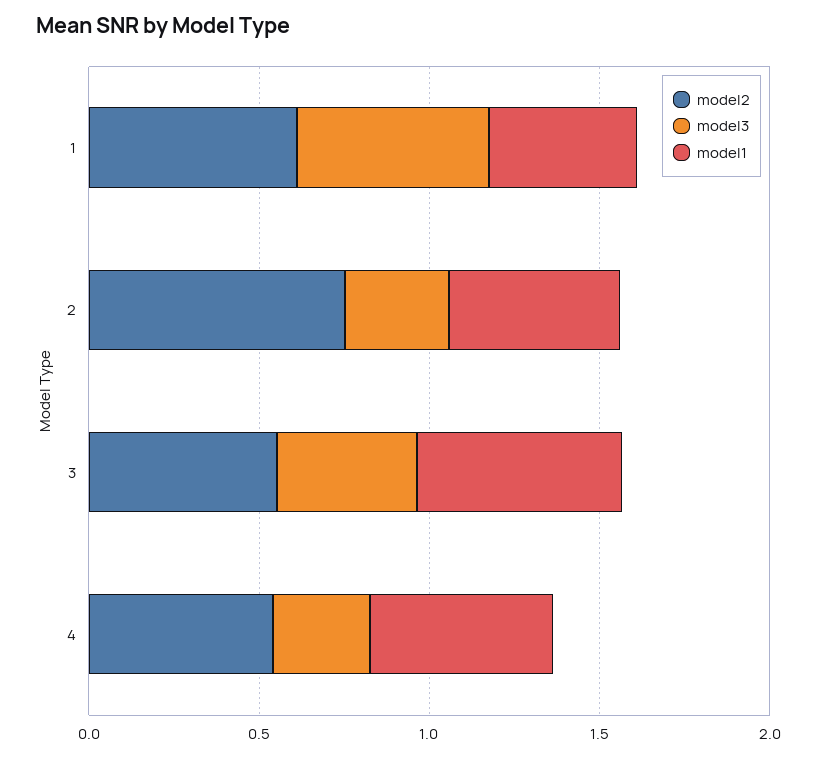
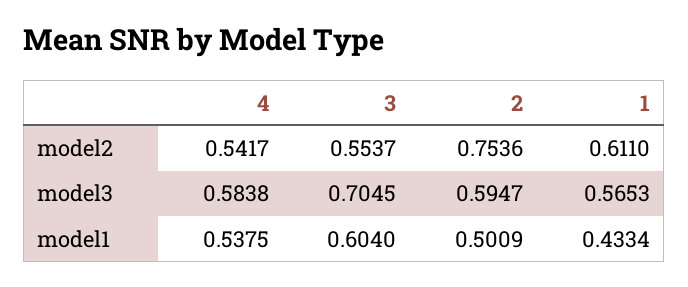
model3, 2: 0.3 -> 0.5947
model3, 3: 0.4 -> 0.7045
model3, 4: 0.3 -> 0.5838

